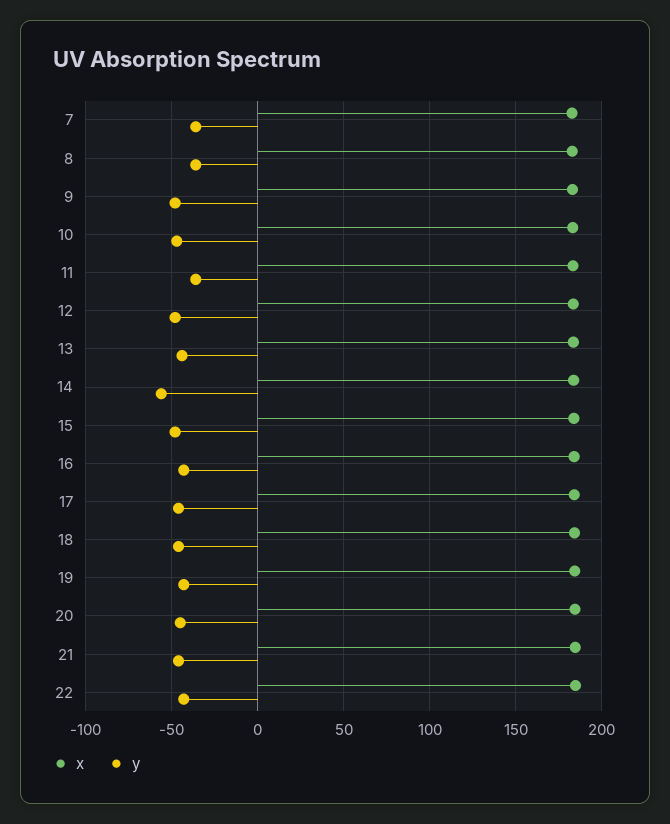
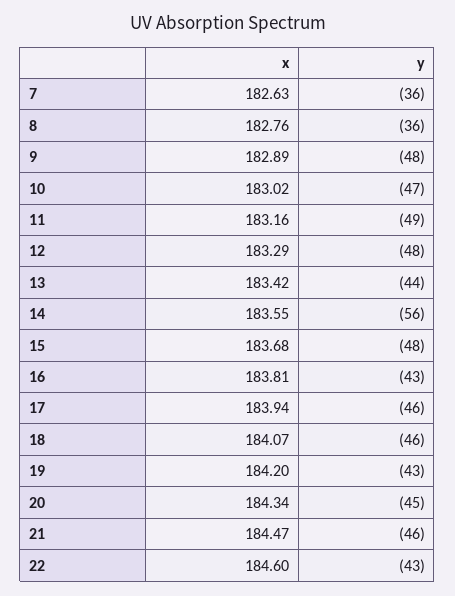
y, 11: -35 -> -49

